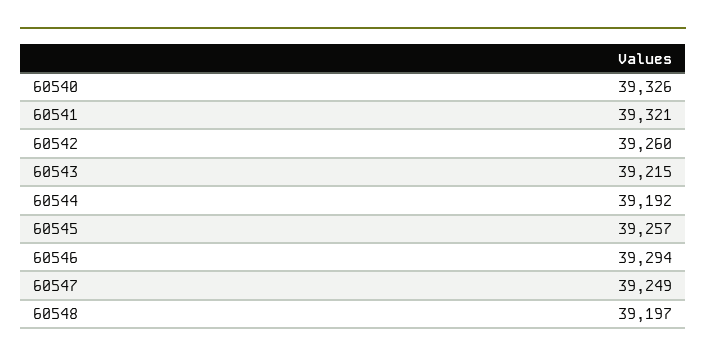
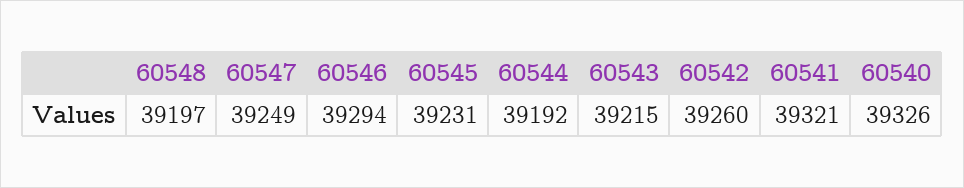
60545: 39257 -> 39231

